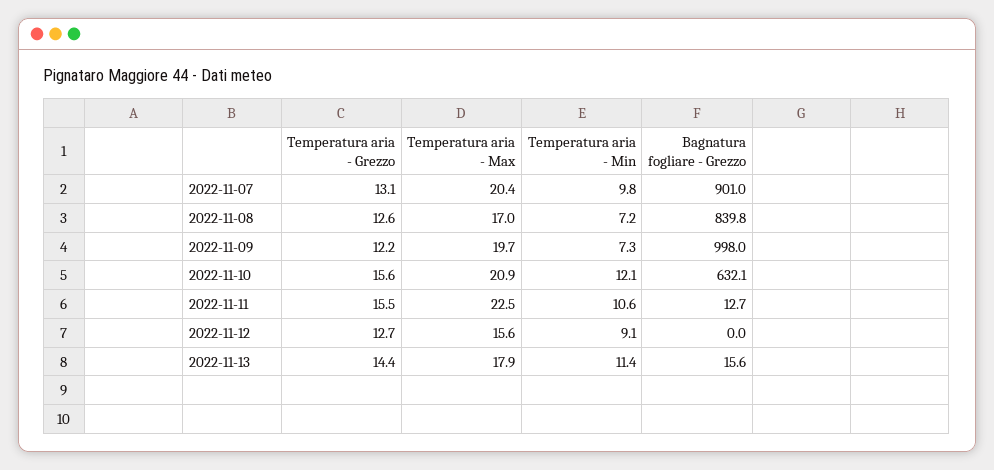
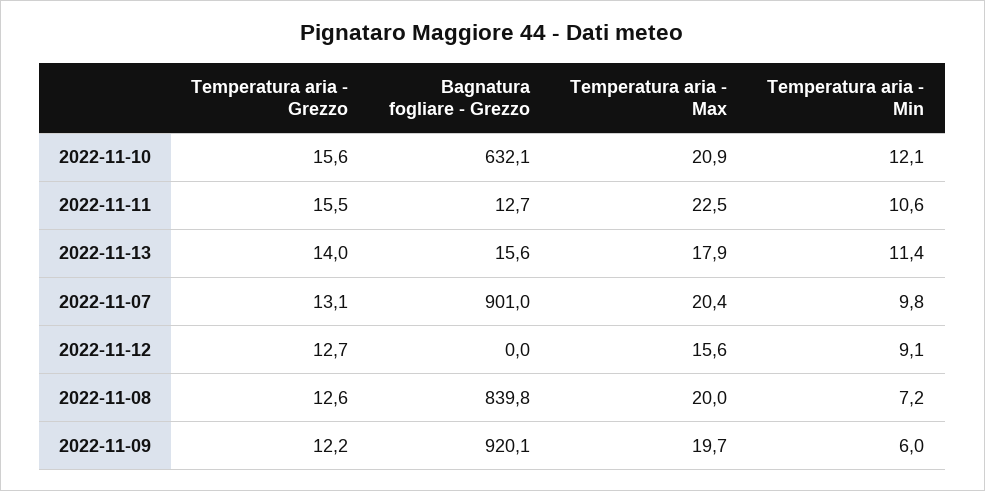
Temperatura aria - Max, 2022-11-08: 17 -> 20
Temperatura aria - Min, 2022-11-09: 7.3 -> 6
Bagnatura fogliare - Grezzo, 2022-11-09: 998 -> 920.1
Temperatura aria - Grezzo, 2022-11-13: 14.4 -> 14

